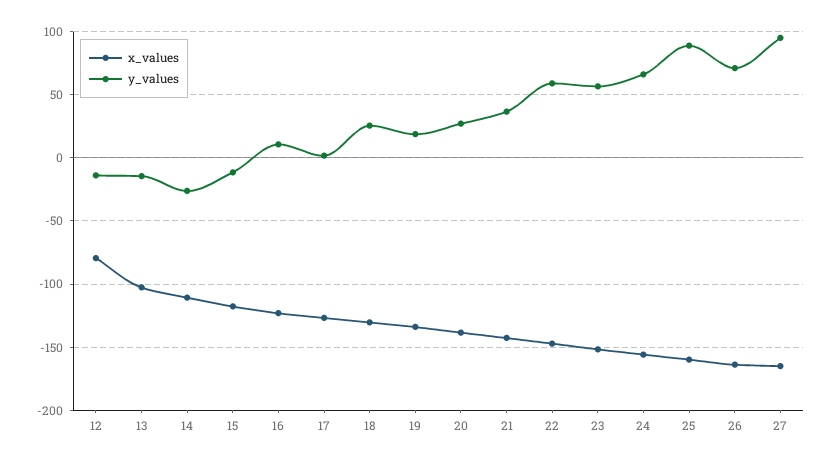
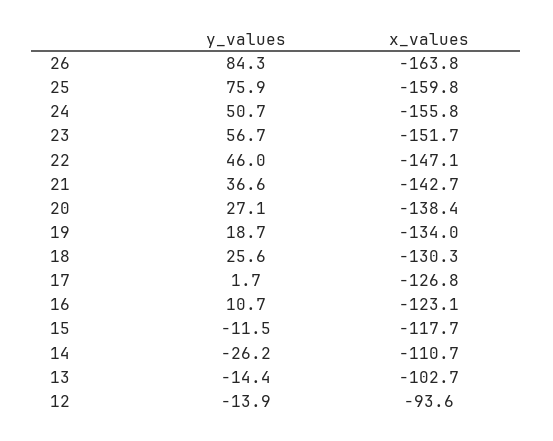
x_values, 12: -80 -> -93.6
y_values, 22: 60 -> 46
y_values, 24: 65 -> 50.7
y_values, 25: 90 -> 75.9
y_values, 26: 70 -> 84.3
x_values, 27: -165 -> none
y_values, 27: 95 -> none

